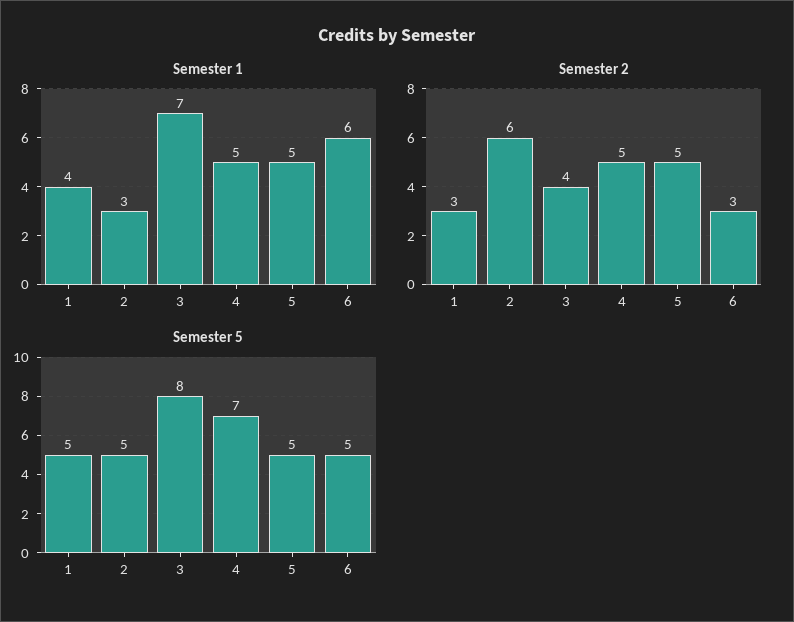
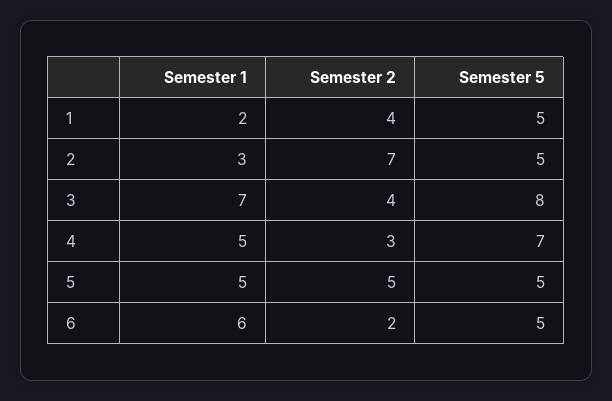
Semester 1, 1: 4 -> 2
Semester 2, 1: 3 -> 4
Semester 2, 2: 6 -> 7
Semester 2, 4: 5 -> 3
Semester 2, 6: 3 -> 2

